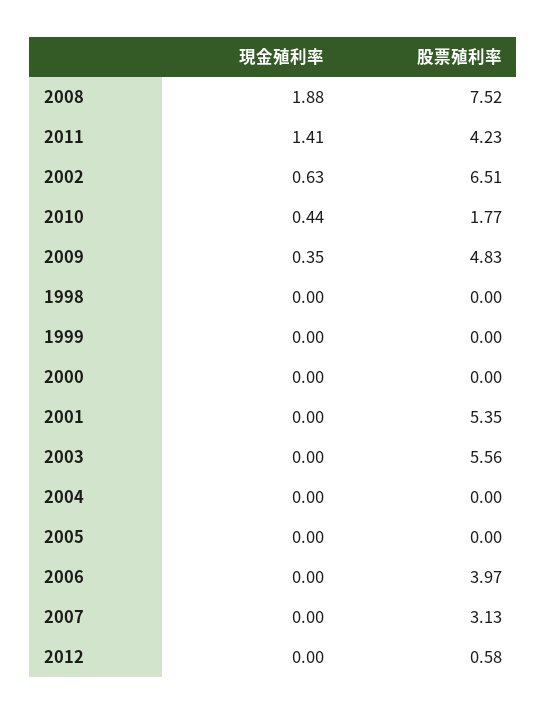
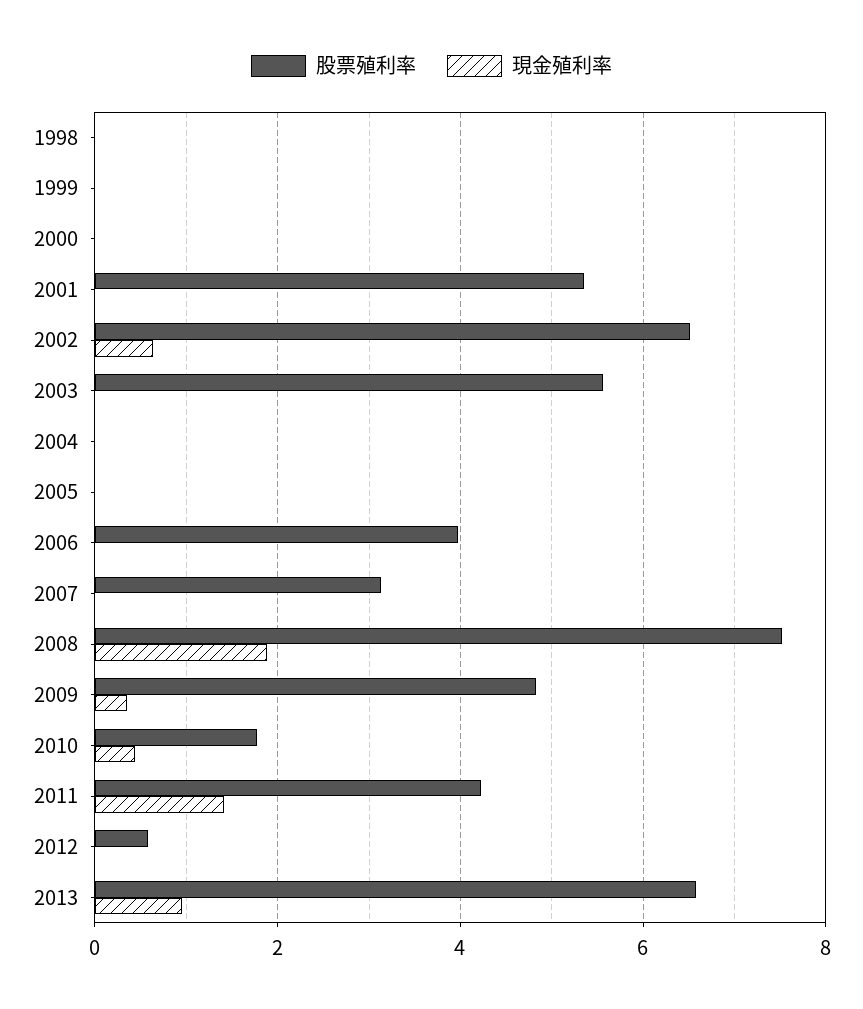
股票殖利率, 2013: none -> 6.6
現金殖利率, 2013: none -> 1

